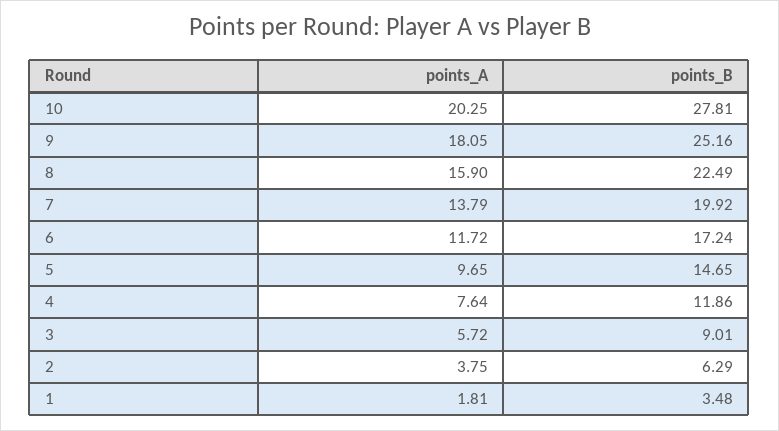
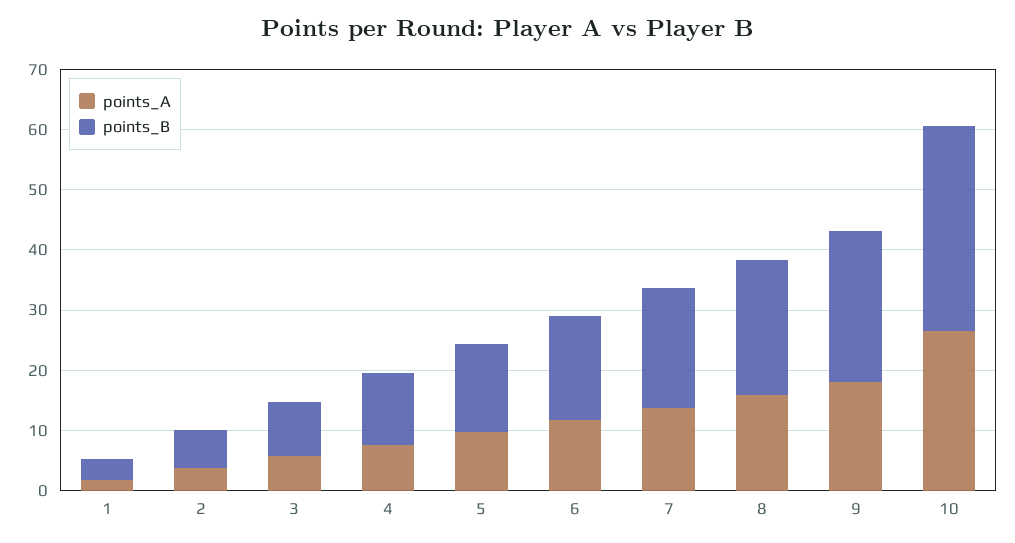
points_A, 10: 20.25 -> 26
points_B, 10: 27.81 -> 34

